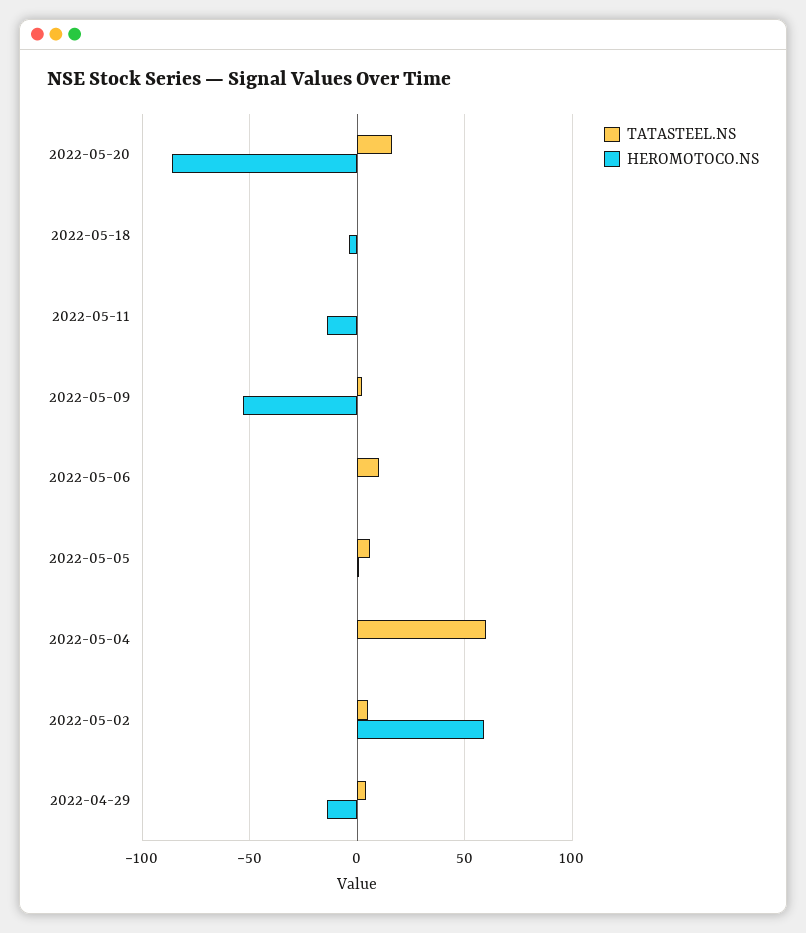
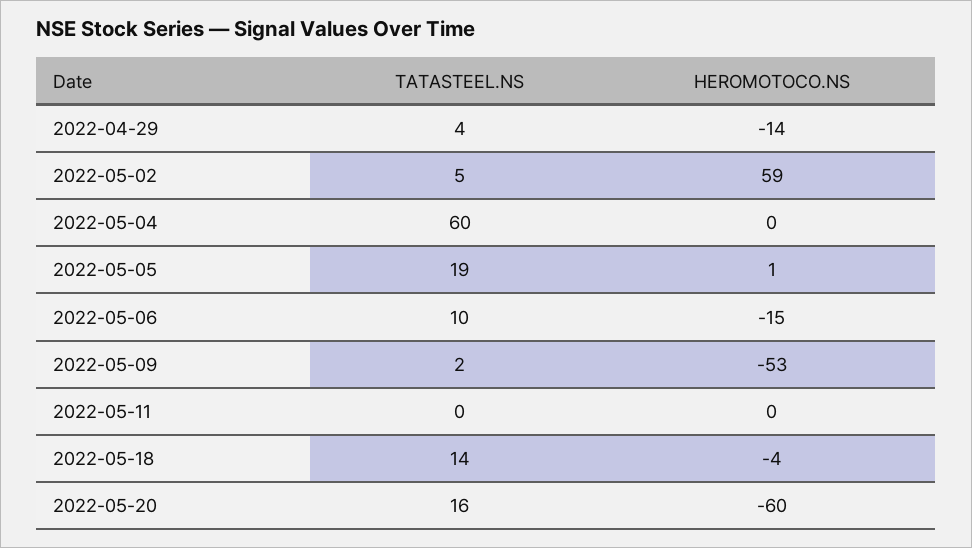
HEROMOTOCO.NS, 2022-05-20: -85 -> -60
TATASTEEL.NS, 2022-05-18: 0 -> 14
HEROMOTOCO.NS, 2022-05-11: -15 -> 0
HEROMOTOCO.NS, 2022-05-06: 0 -> -15
TATASTEEL.NS, 2022-05-05: 5 -> 19

